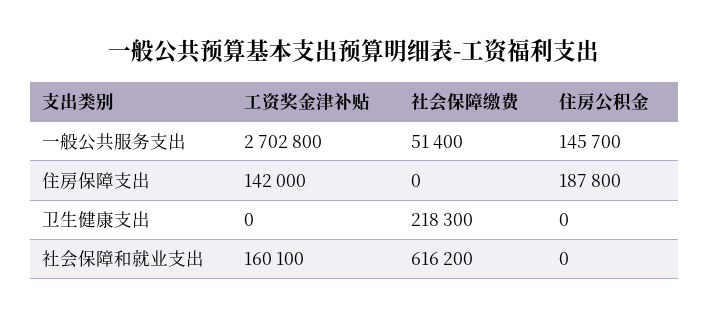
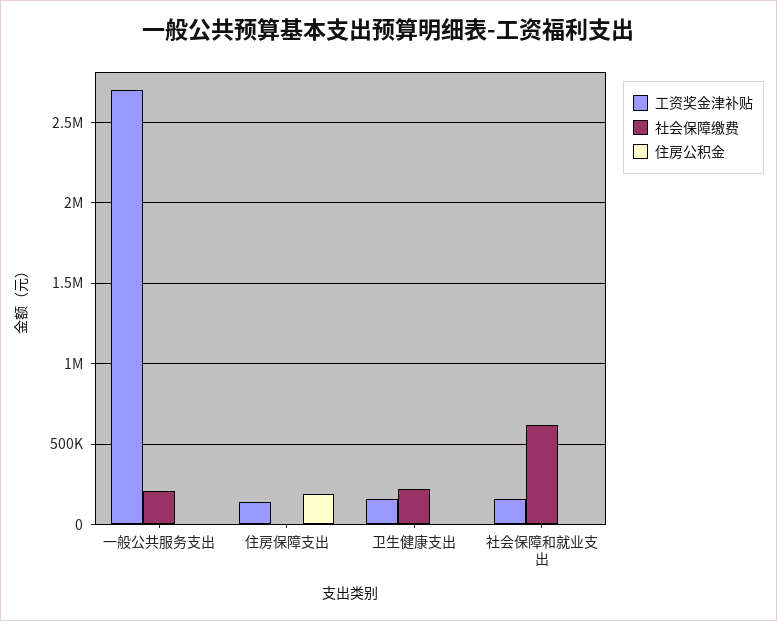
社会保障缴费, 一般公共服务支出: 51400 -> 200000
住房公积金, 一般公共服务支出: 145700 -> 0
工资奖金津补贴, 卫生健康支出: 0 -> 150000

